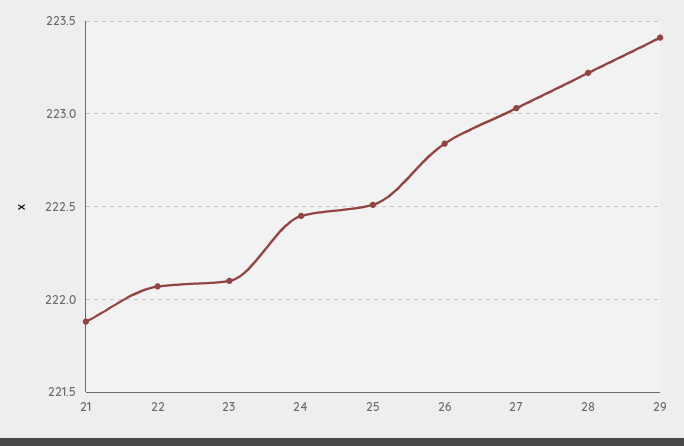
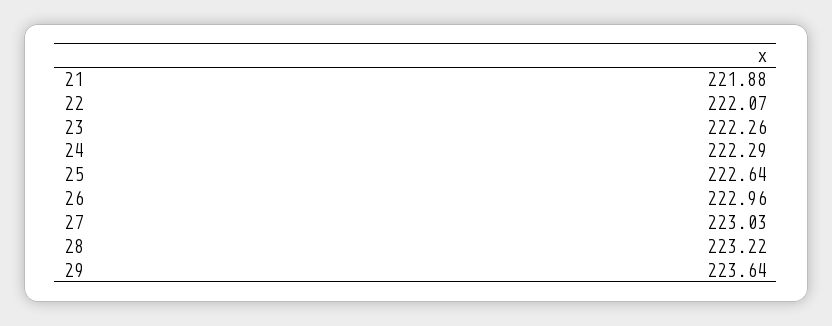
23: 222.1 -> 222.26
24: 222.45 -> 222.29
25: 222.5 -> 222.64
26: 222.85 -> 222.96
29: 223.4 -> 223.64

